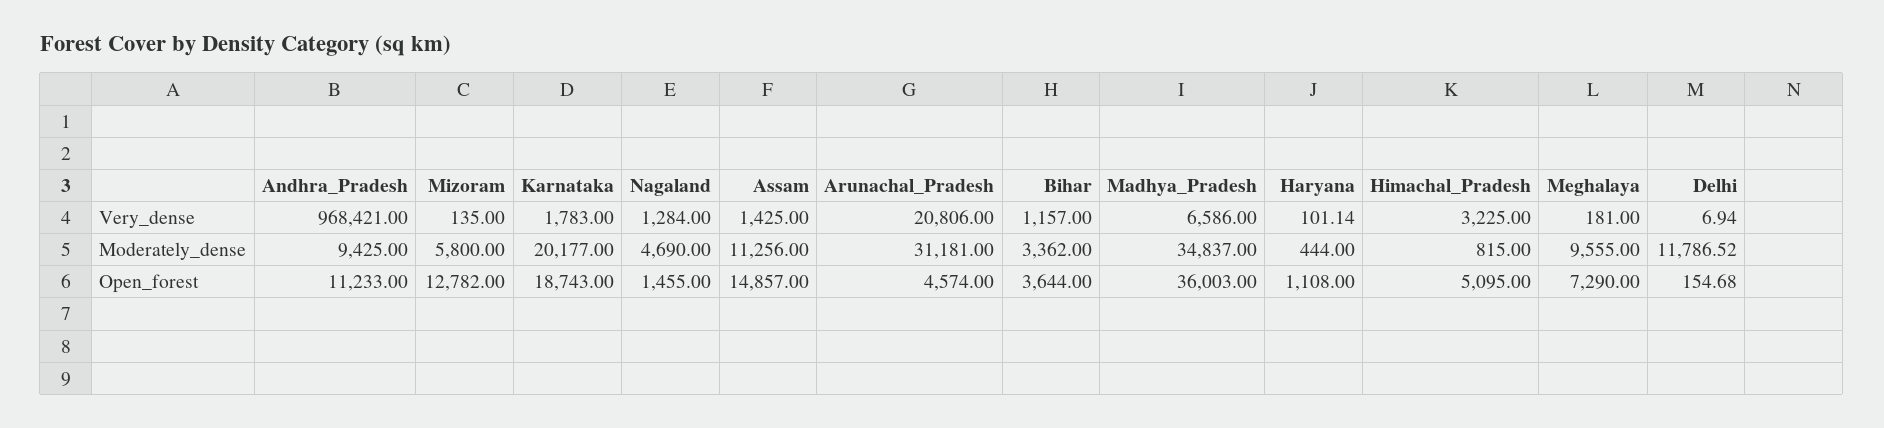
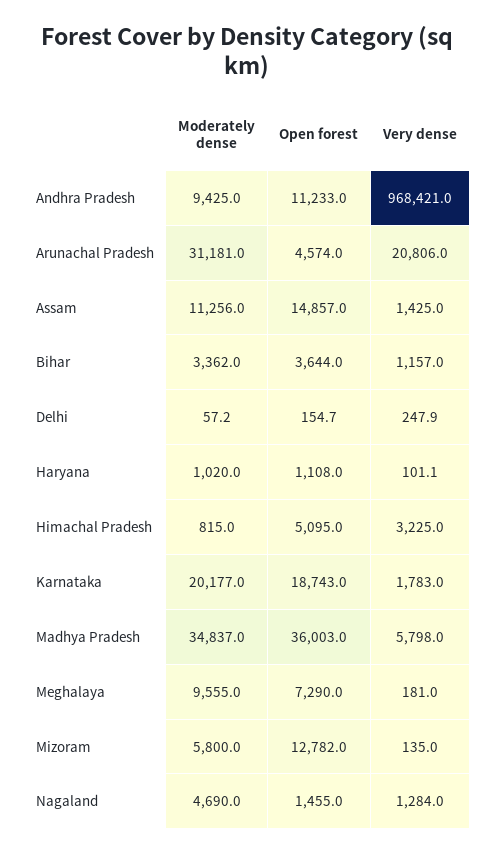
Madhya_Pradesh, Very_dense: 6586 -> 5798
Delhi, Very_dense: 6.94 -> 247.9
Haryana, Moderately_dense: 444 -> 1020
Delhi, Moderately_dense: 11786.52 -> 57.2

